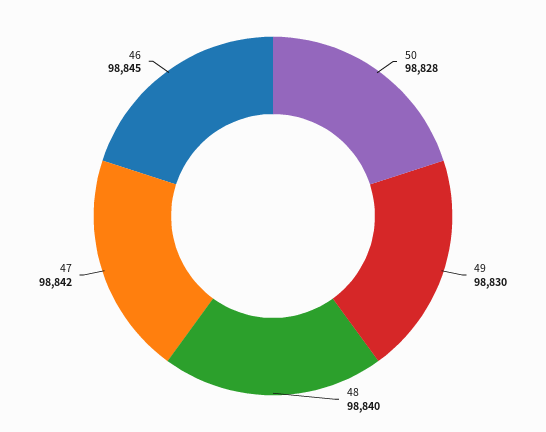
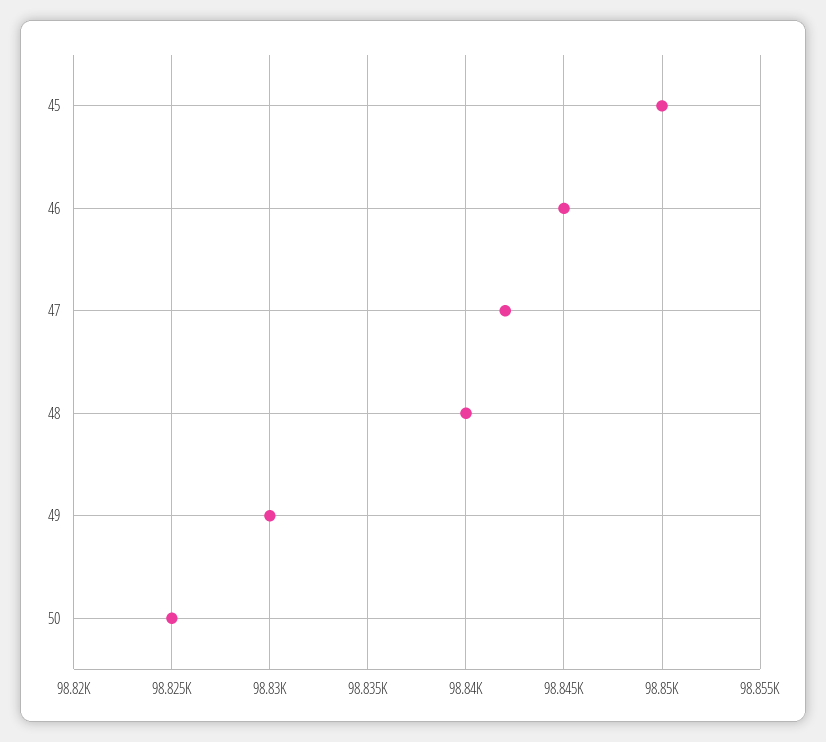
50: 98828 -> 98825
45: none -> 98850

